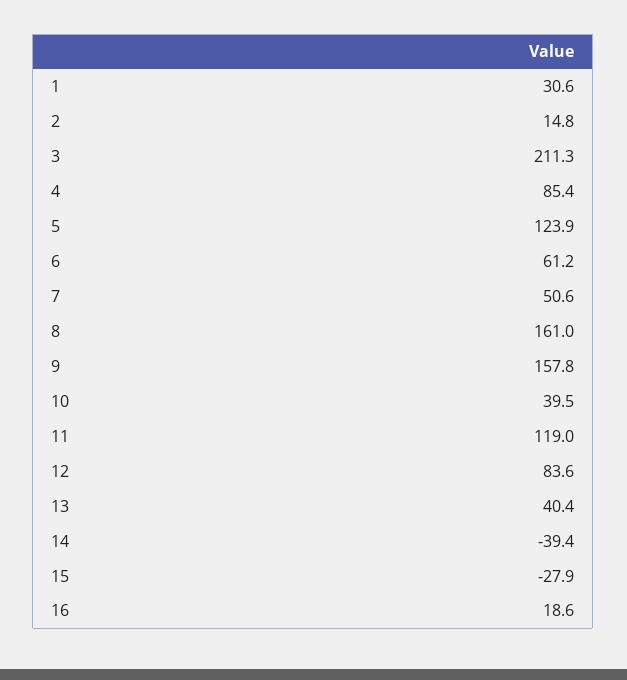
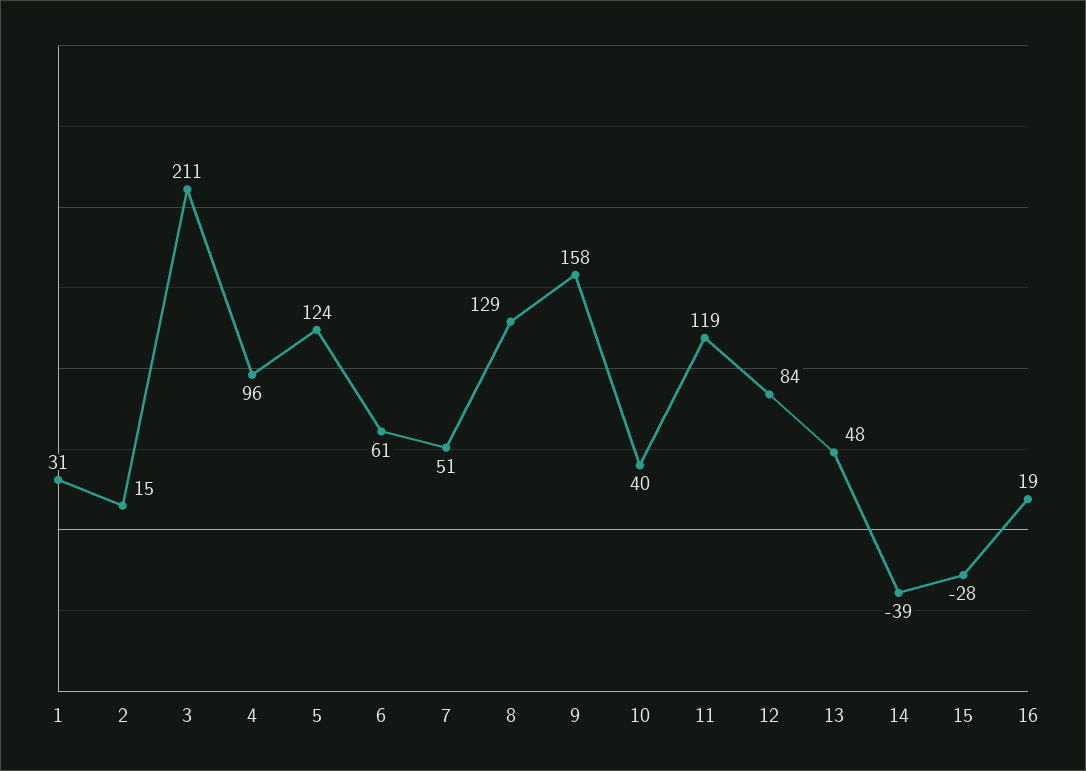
4: 85.4 -> 96
8: 161 -> 129
13: 40.4 -> 48

